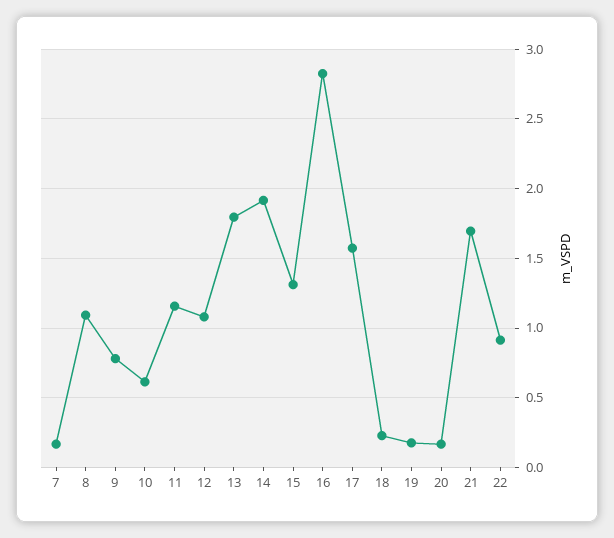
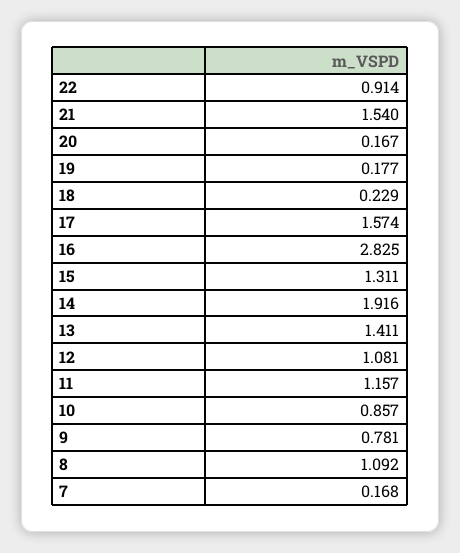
10: 0.6 -> 0.857
13: 1.8 -> 1.411
21: 1.7 -> 1.54

